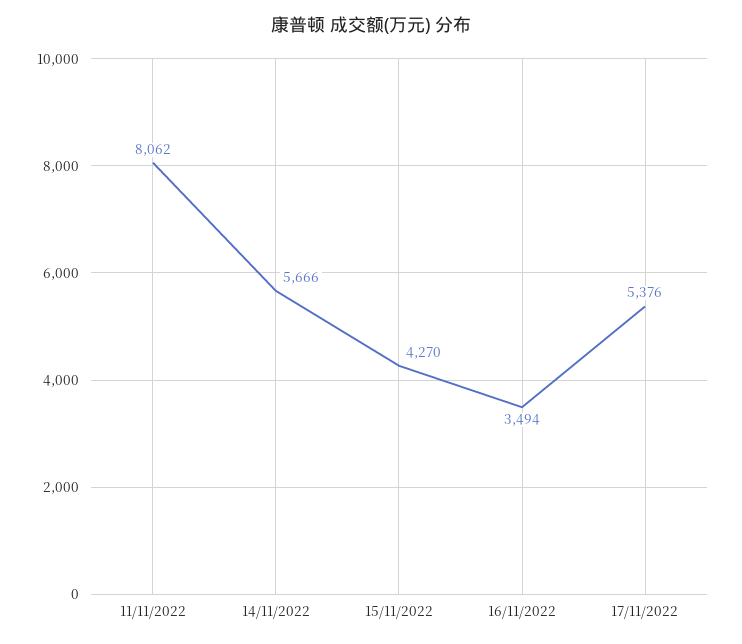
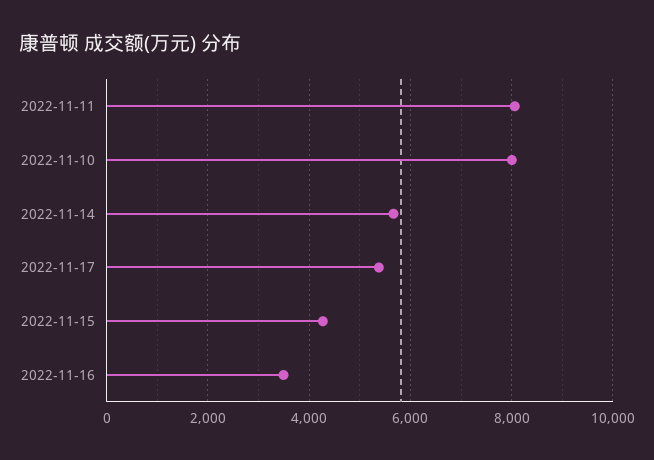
2022-11-10: none -> 8000

